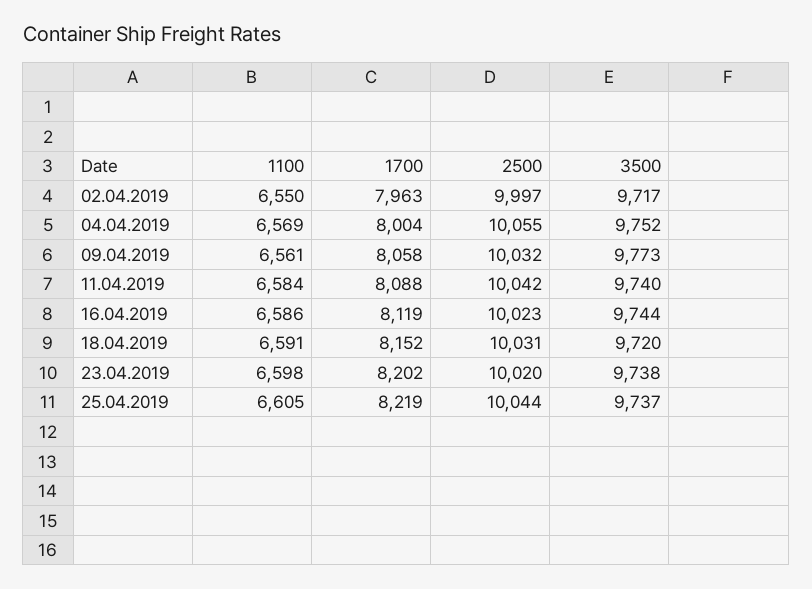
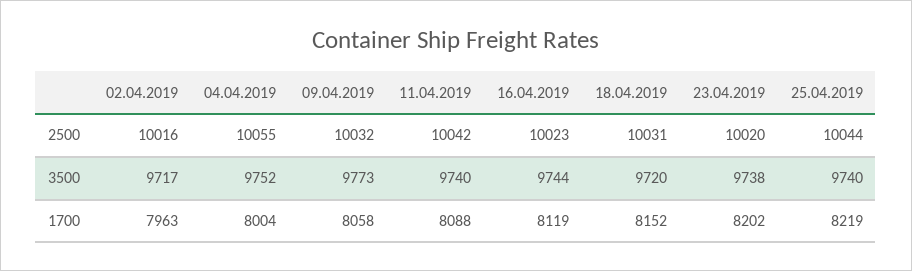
1100, 02.04.2019: 6550 -> none
2500, 02.04.2019: 9997 -> 10016
1100, 04.04.2019: 6569 -> none
1100, 09.04.2019: 6561 -> none
1100, 11.04.2019: 6584 -> none
1100, 16.04.2019: 6586 -> none
1100, 18.04.2019: 6591 -> none
1100, 23.04.2019: 6598 -> none
1100, 25.04.2019: 6605 -> none
3500, 25.04.2019: 9737 -> 9740

